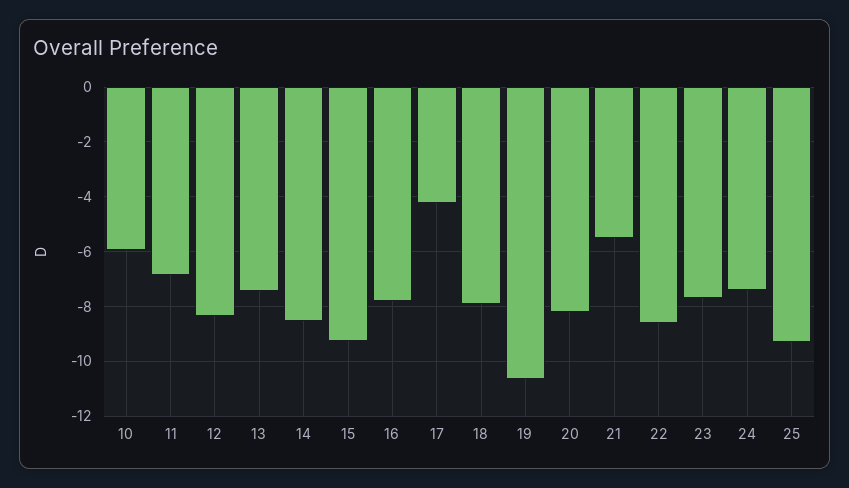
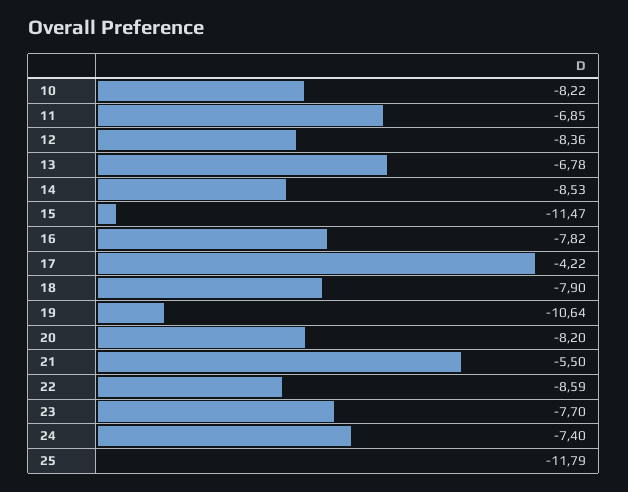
10: -6 -> -8.22
13: -7.5 -> -6.78
15: -9.25 -> -11.47
25: -9.25 -> -11.79

